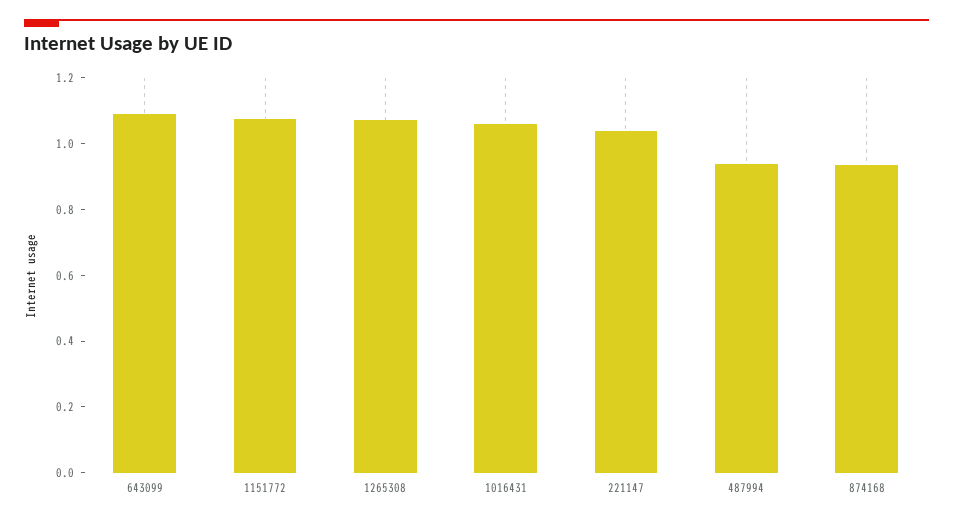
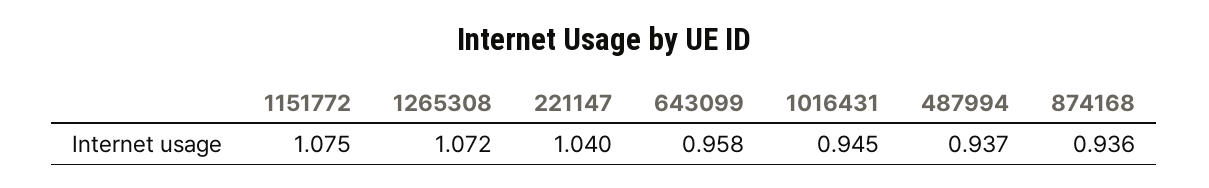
643099: 1.1 -> 0.958
1016431: 1.05 -> 0.945

